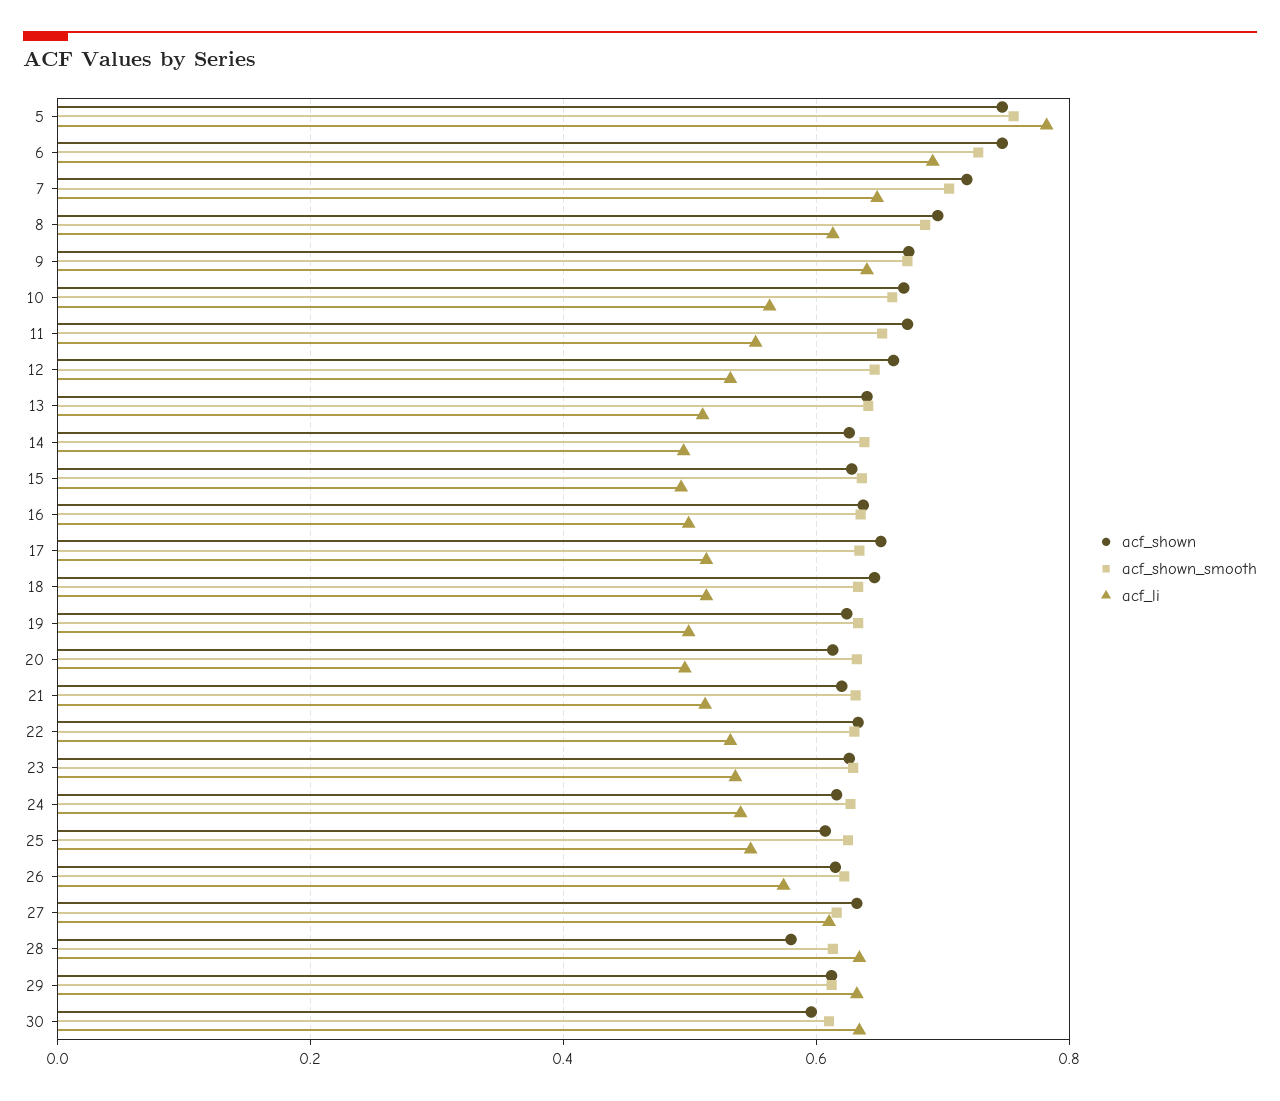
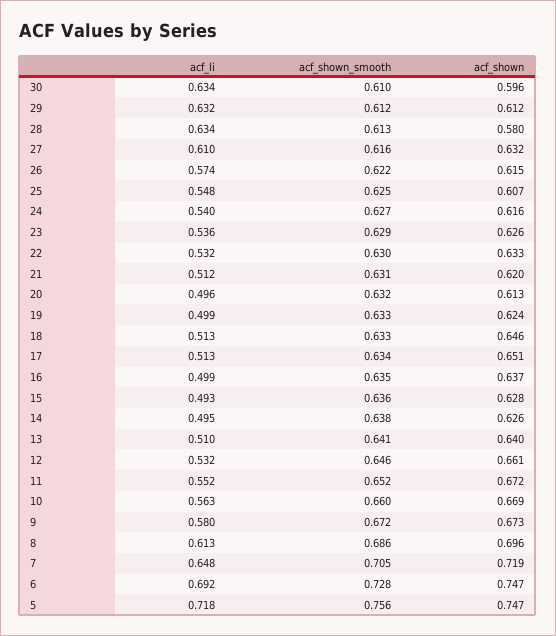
acf_li, 5: 0.78 -> 0.718
acf_li, 9: 0.64 -> 0.58

